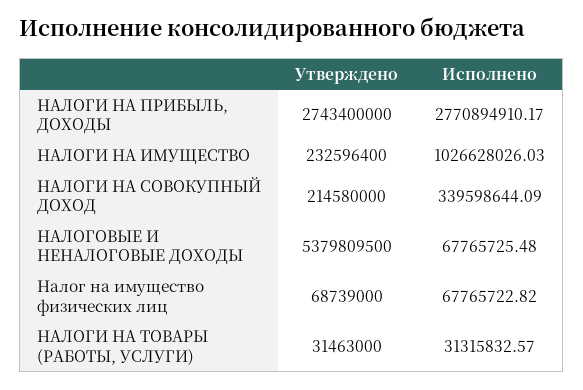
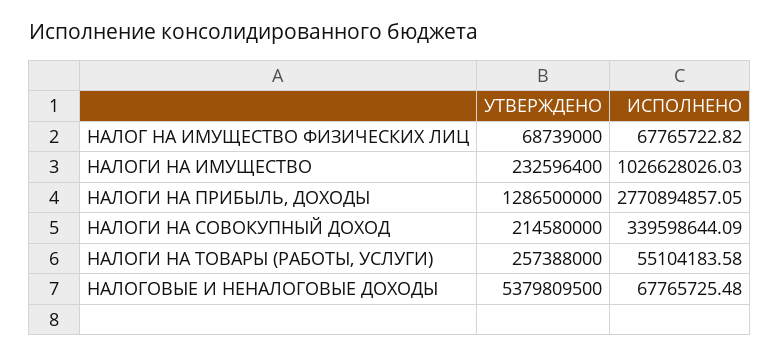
Утверждено, НАЛОГИ НА ПРИБЫЛЬ, ДОХОДЫ: 2743400000 -> 1286500000
Исполнено, НАЛОГИ НА ПРИБЫЛЬ, ДОХОДЫ: 2770894910.17 -> 2770894857.05
Утверждено, НАЛОГИ НА ТОВАРЫ (РАБОТЫ, УСЛУГИ): 31463000 -> 257388000
Исполнено, НАЛОГИ НА ТОВАРЫ (РАБОТЫ, УСЛУГИ): 31315832.57 -> 55104183.58

